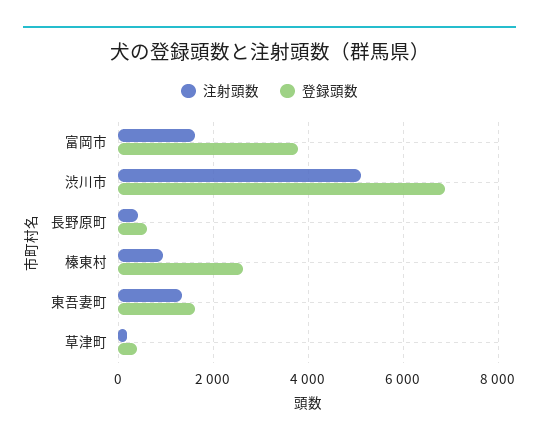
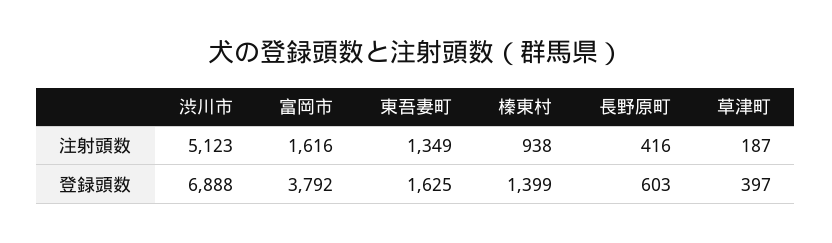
登録頭数, 榛東村: 2600 -> 1399

